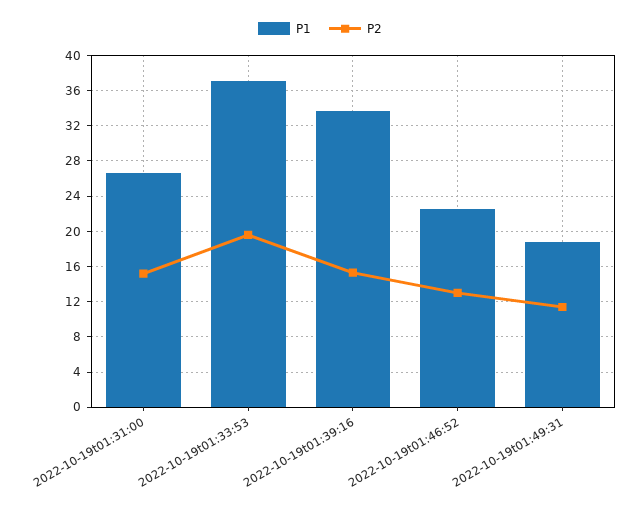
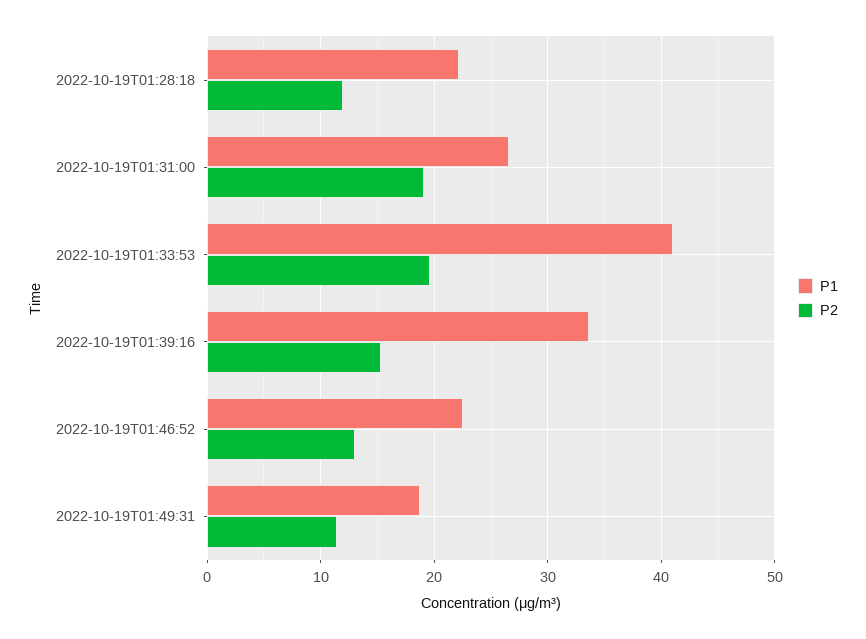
P2, 2022-10-19t01:31:00: 15 -> 19
P1, 2022-10-19t01:33:53: 37 -> 41
P1, 2022-10-19T01:28:18: none -> 22
P2, 2022-10-19T01:28:18: none -> 12

